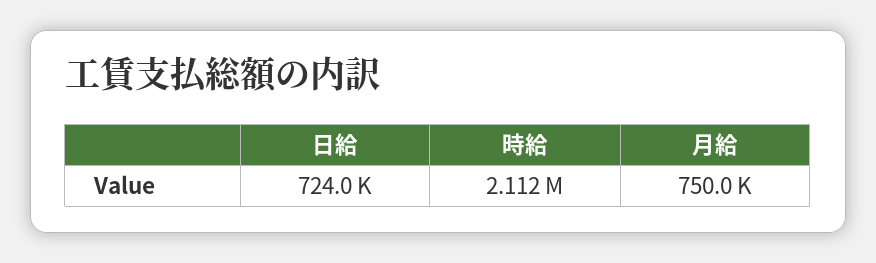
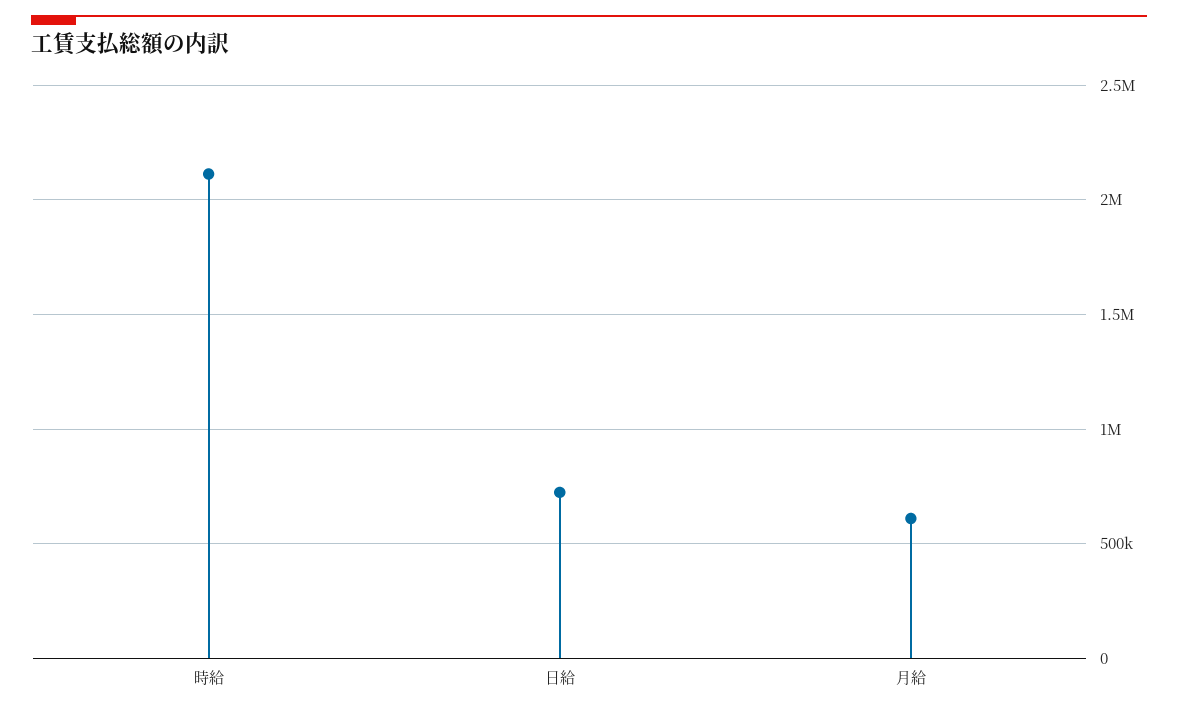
月給: 750000 -> 600000

